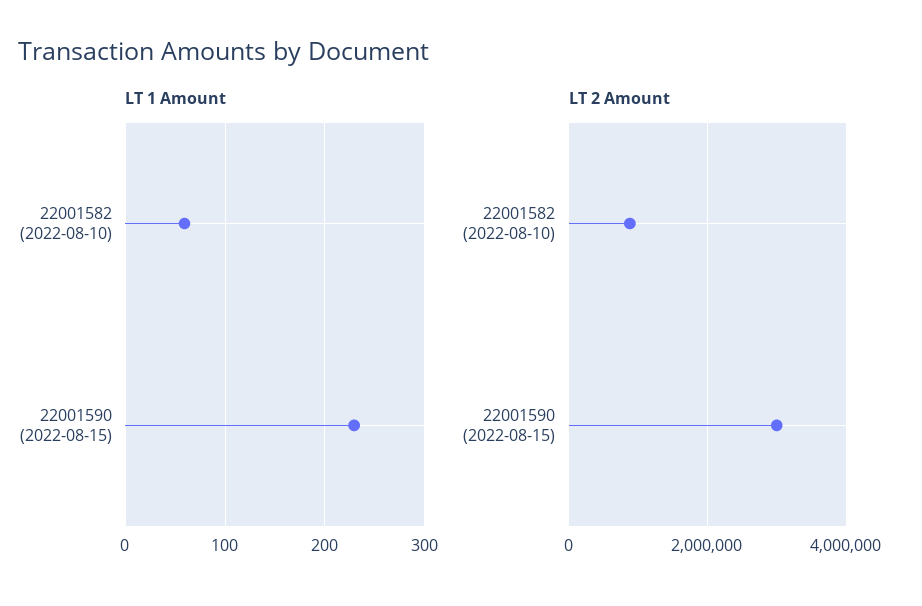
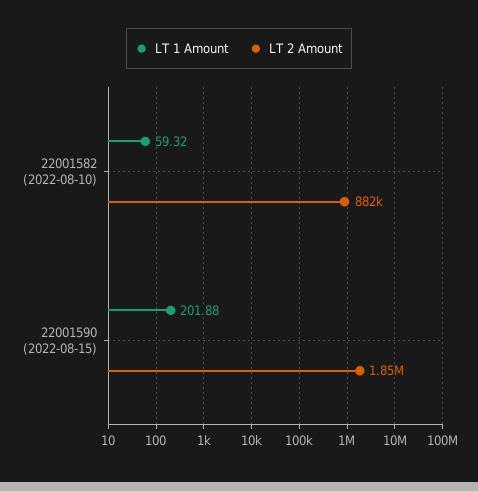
LT 1 Amount, 22001590 (2022-08-15): 230 -> 201.88
LT 2 Amount, 22001590 (2022-08-15): 3000000 -> 1850000

